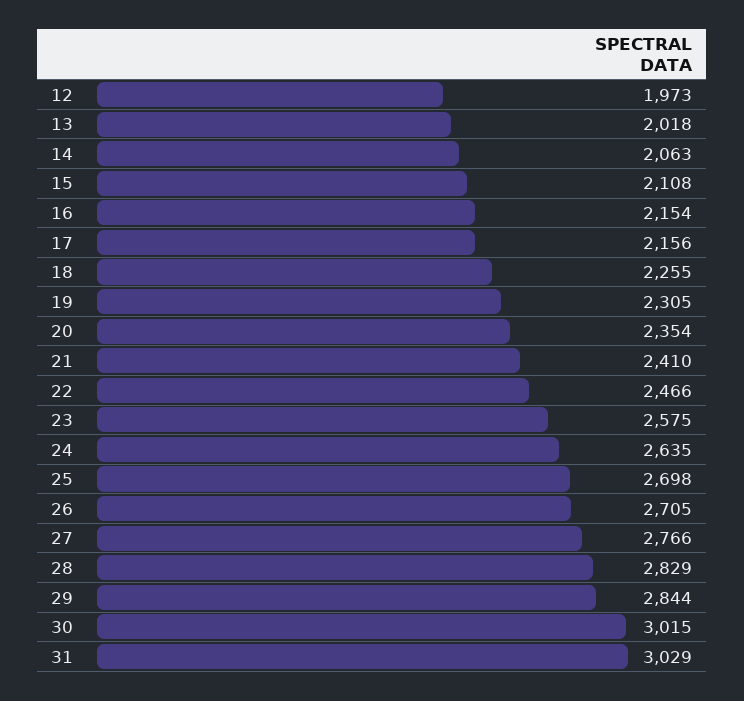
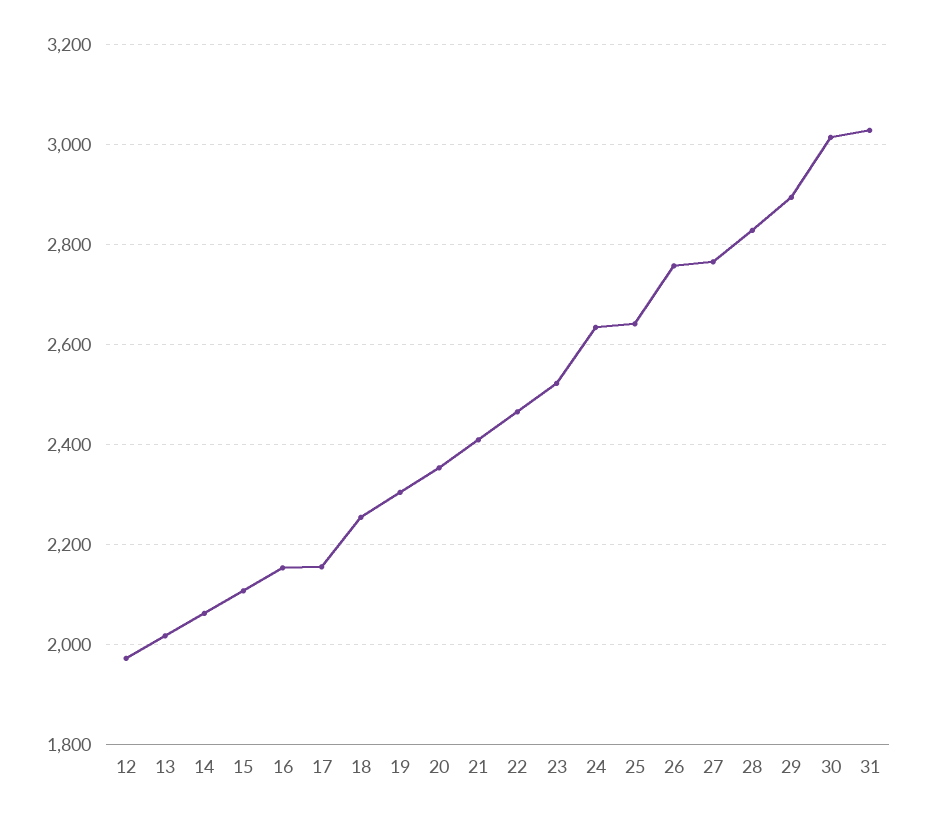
23: 2575 -> 2520
25: 2698 -> 2640
26: 2705 -> 2760
29: 2844 -> 2900

